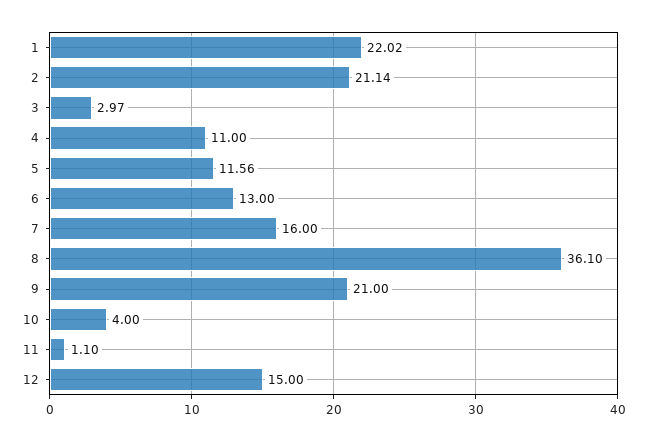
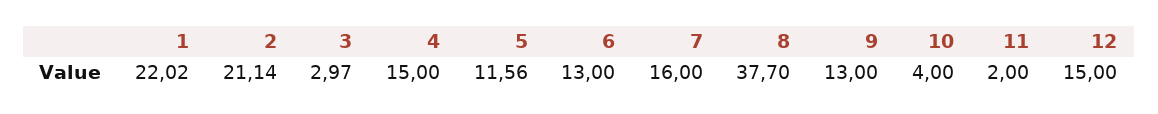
4: 11 -> 15
8: 36.1 -> 37.7
9: 21 -> 13
11: 1.1 -> 2

